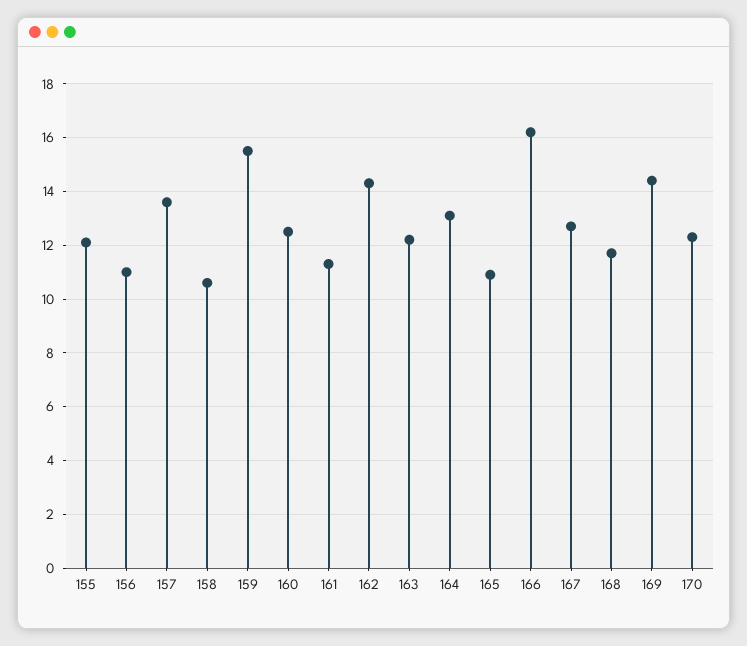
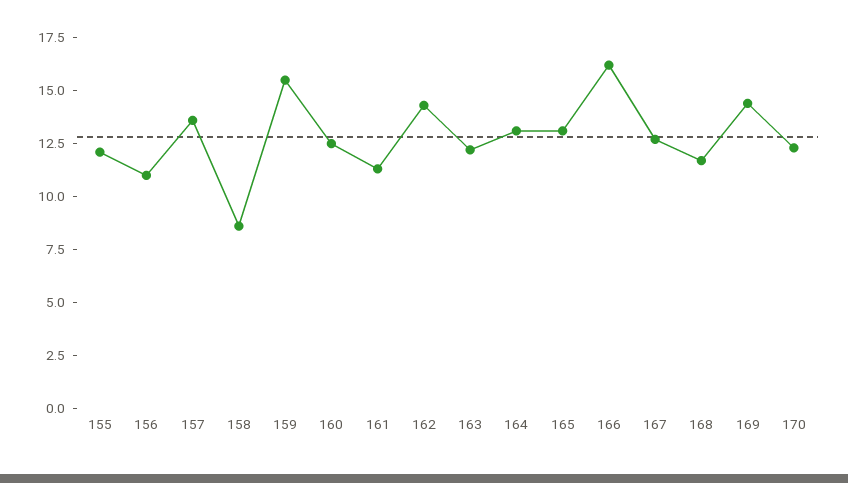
158: 10.5 -> 8.5
165: 11 -> 13

